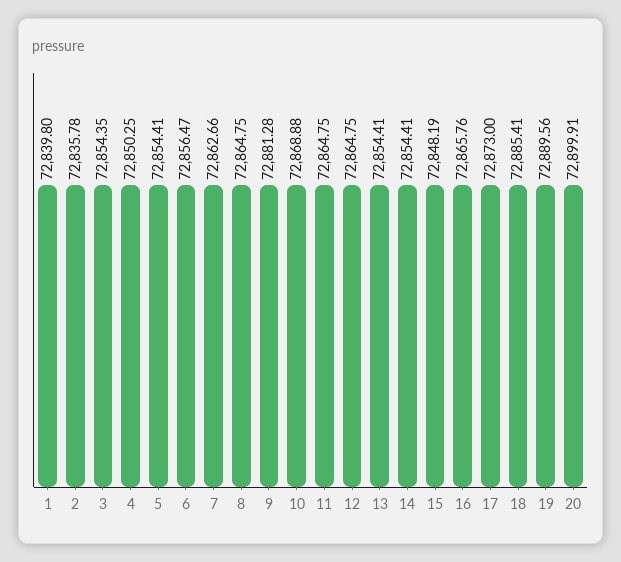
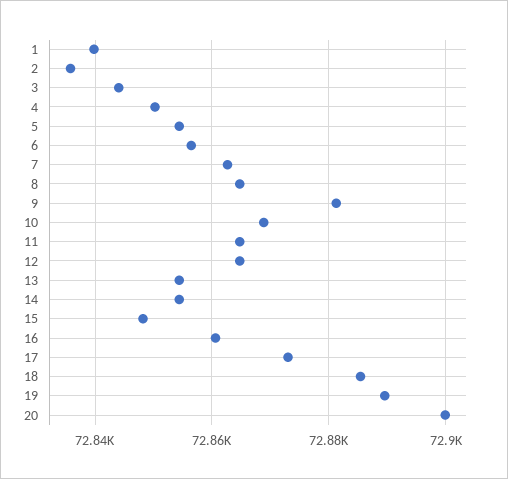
3: 72854.35 -> 72844
16: 72865.76 -> 72860

